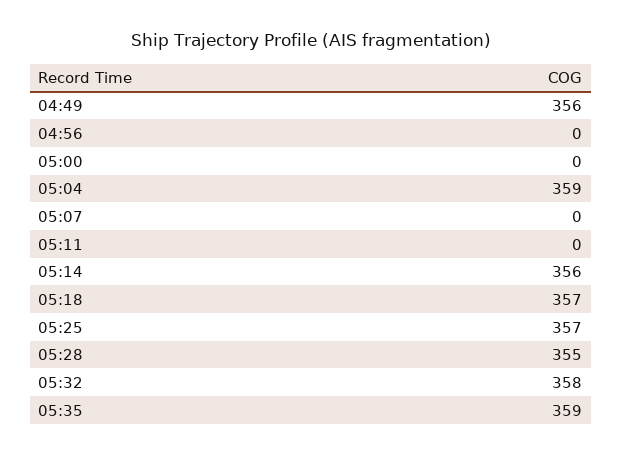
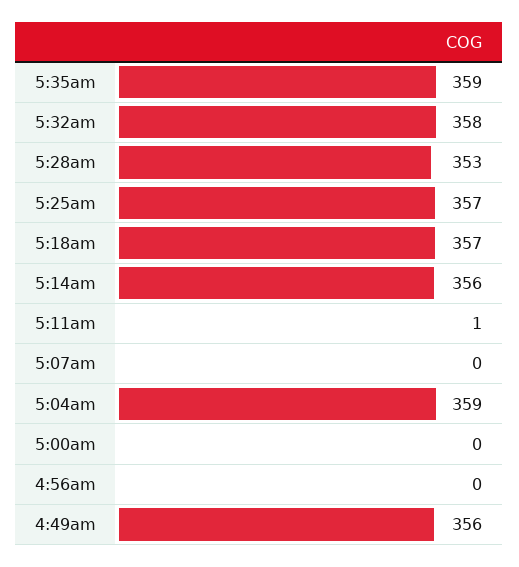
05:11: 0 -> 1
05:28: 355 -> 353

